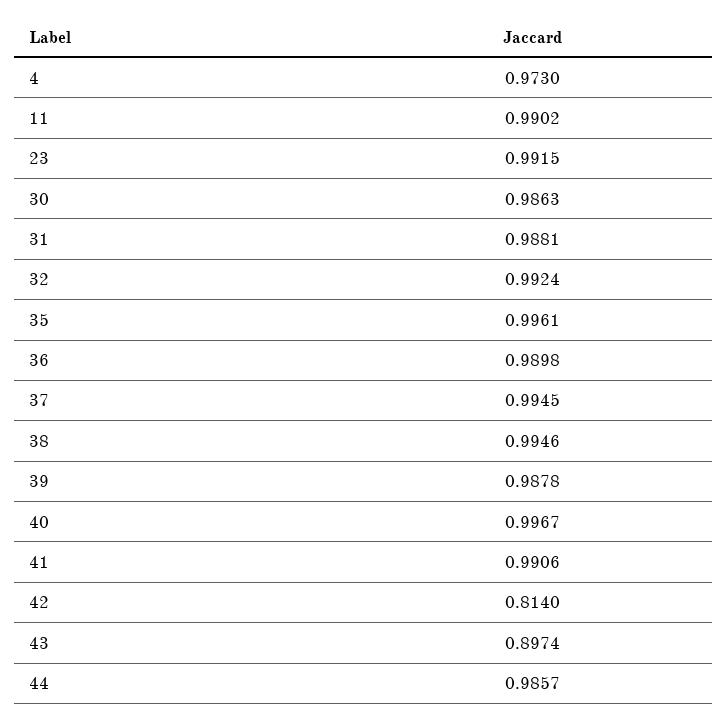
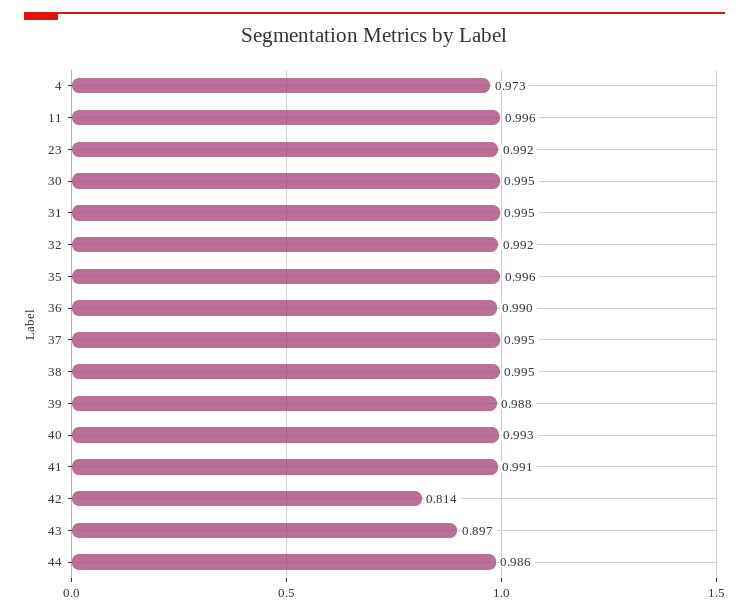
11: 0.9902 -> 0.996
30: 0.9863 -> 0.995
31: 0.9881 -> 0.995
40: 0.9967 -> 0.993

